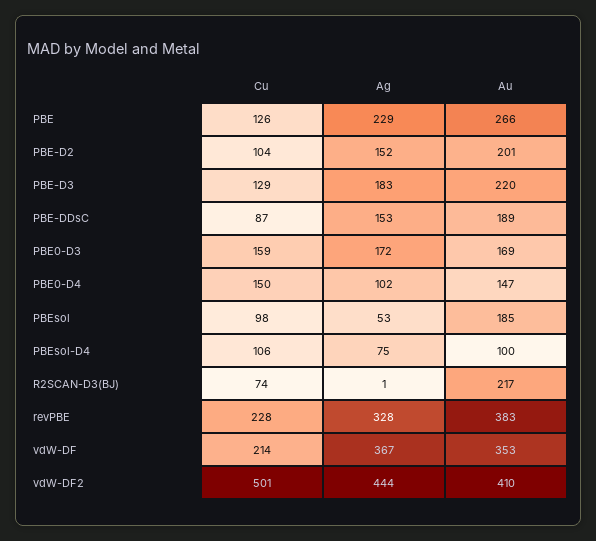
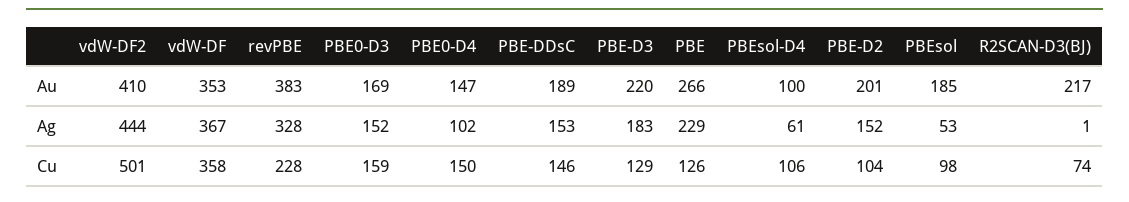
Cu, PBE-DDsC: 87 -> 146
Ag, PBE0-D3: 172 -> 152
Ag, PBEsol-D4: 75 -> 61
Cu, vdW-DF: 214 -> 358

